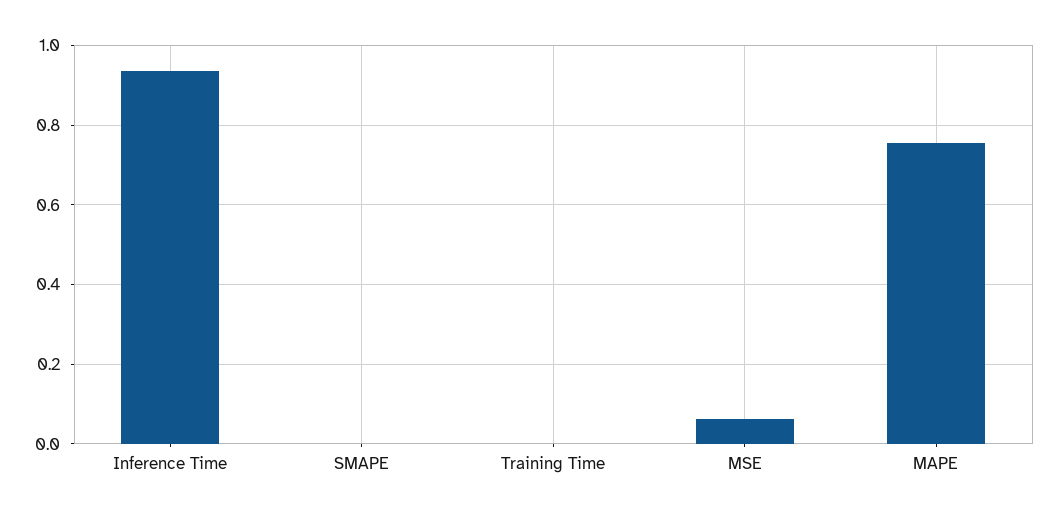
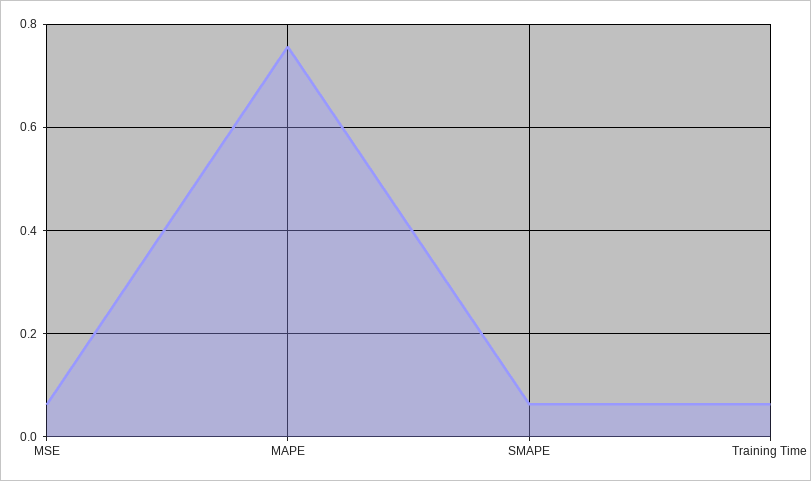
Inference Time: 0.94 -> none
SMAPE: 0 -> 0.06
Training Time: 0 -> 0.06

